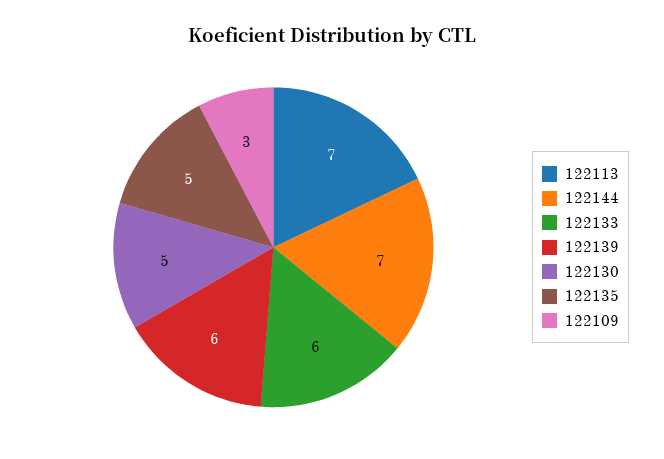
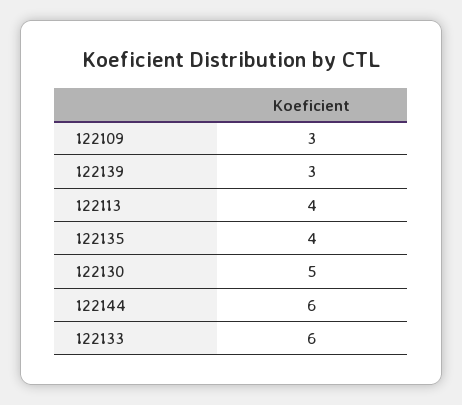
122113: 7 -> 4
122144: 7 -> 6
122139: 6 -> 3
122135: 5 -> 4

